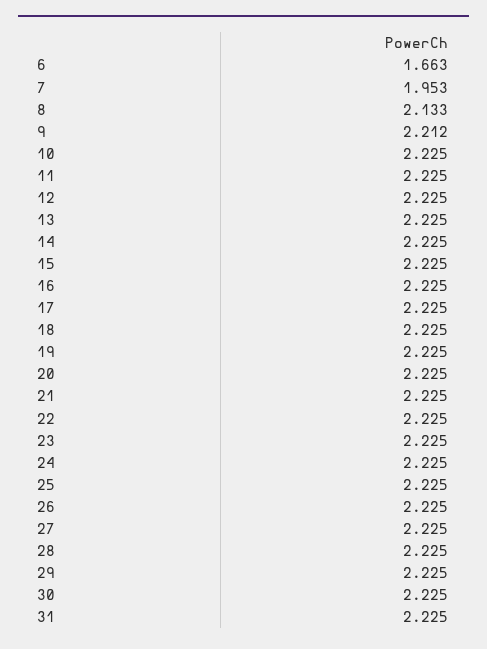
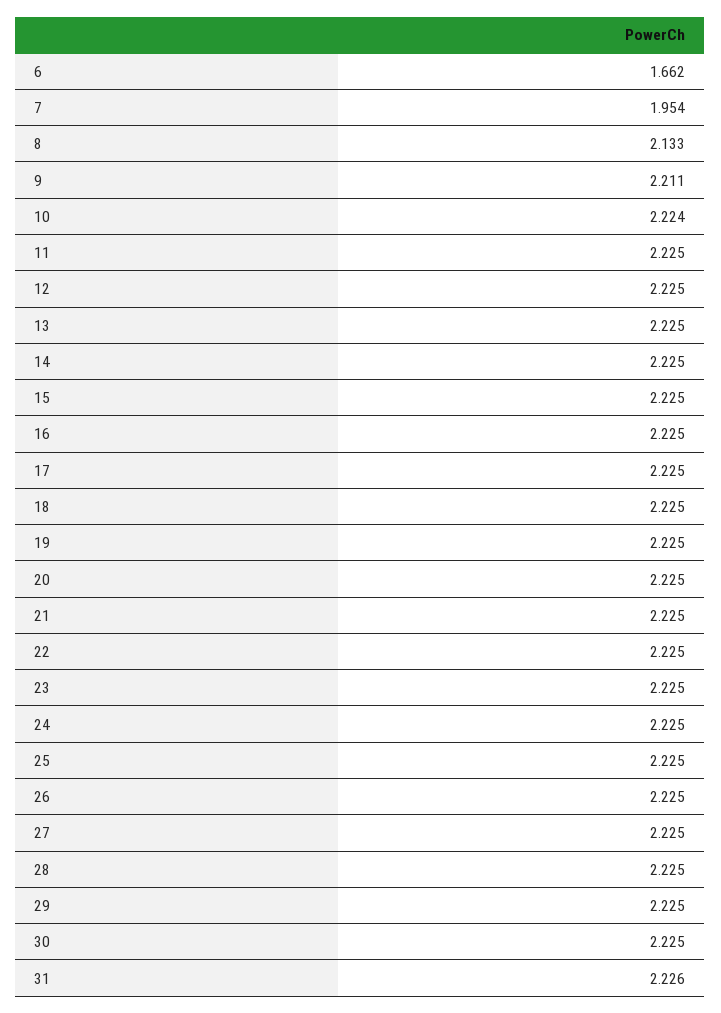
6: 1.663 -> 1.662
7: 1.953 -> 1.954
9: 2.212 -> 2.211
10: 2.225 -> 2.224
31: 2.225 -> 2.226

